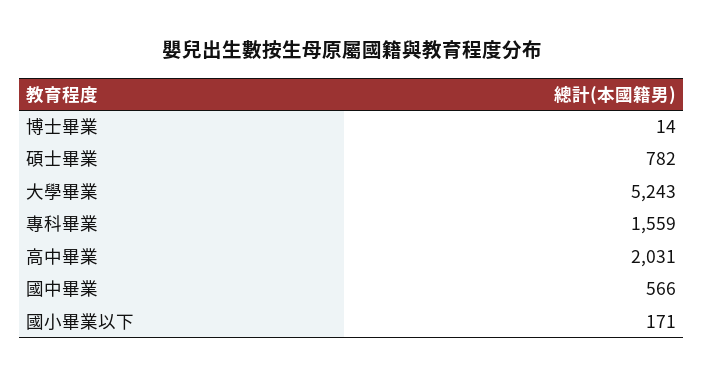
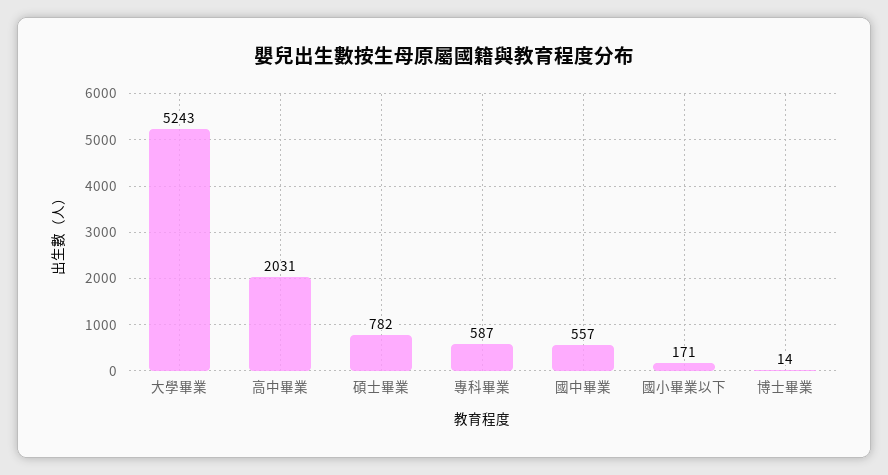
專科畢業: 1559 -> 587
國中畢業: 566 -> 557

